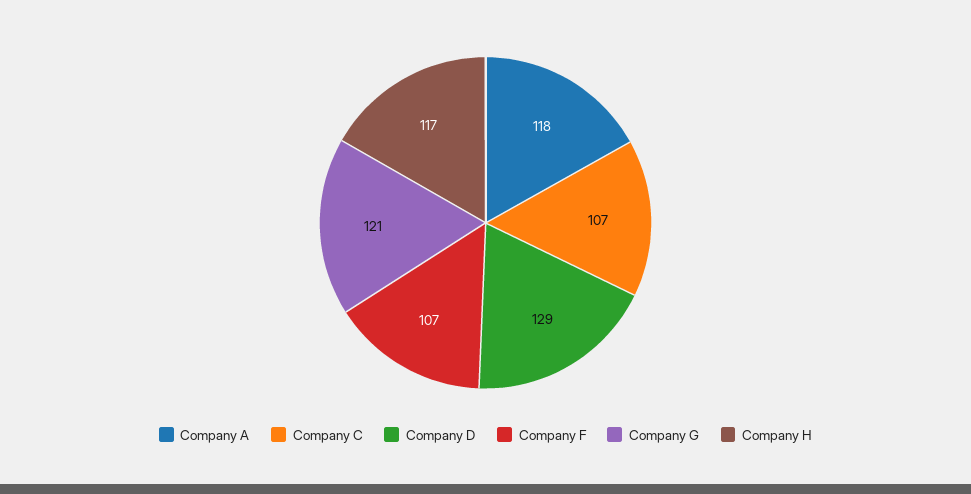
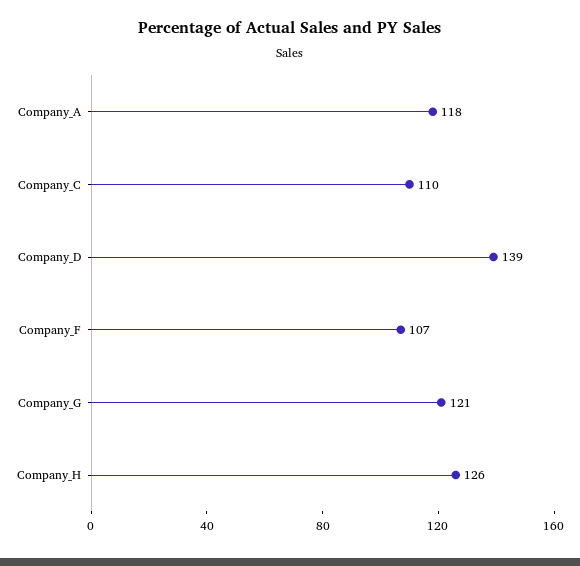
Company C: 107 -> 110
Company D: 129 -> 139
Company H: 117 -> 126

